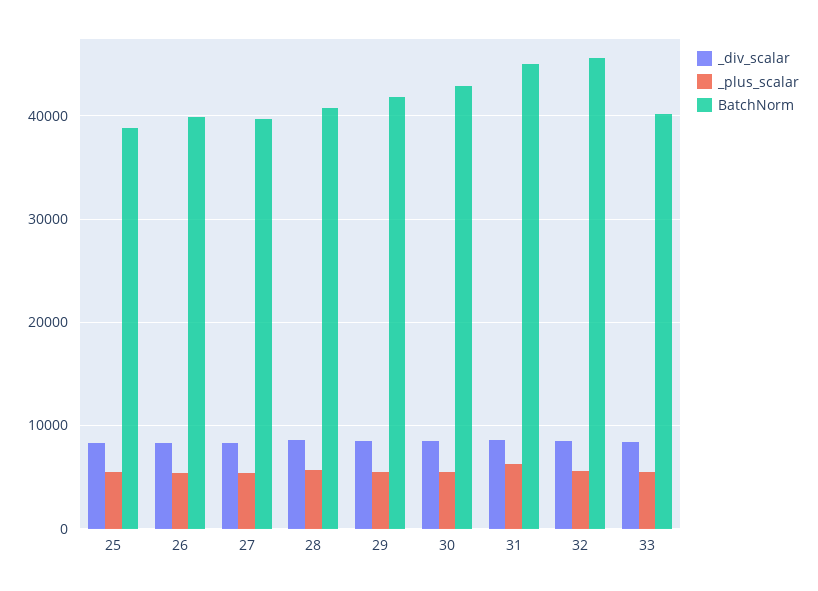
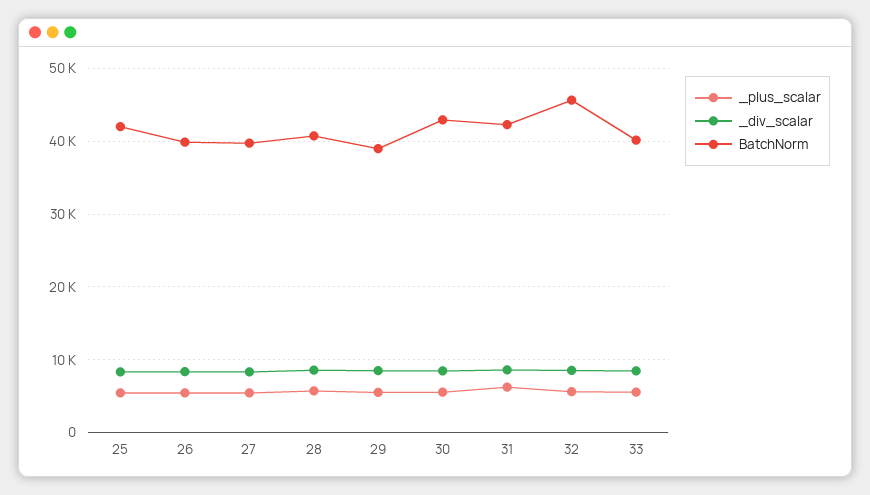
BatchNorm, 25: 39000 -> 42000
BatchNorm, 29: 42000 -> 39000
BatchNorm, 31: 45000 -> 42000

